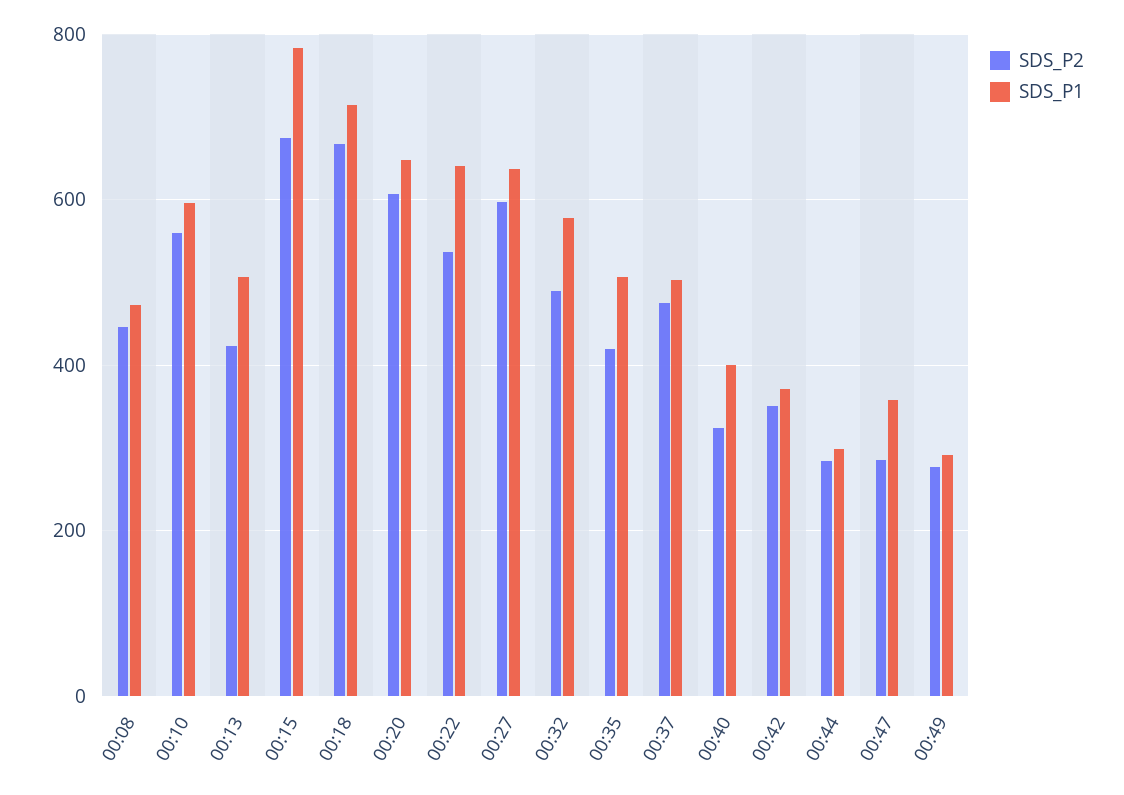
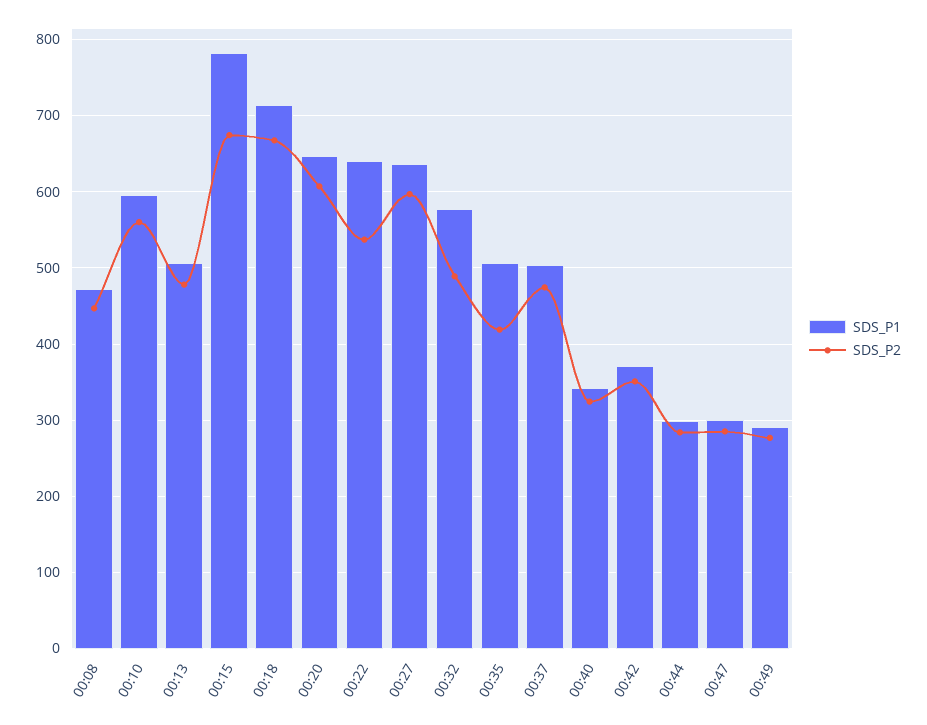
SDS_P2, 00:13: 420 -> 480
SDS_P1, 00:40: 400 -> 340
SDS_P1, 00:47: 360 -> 300

